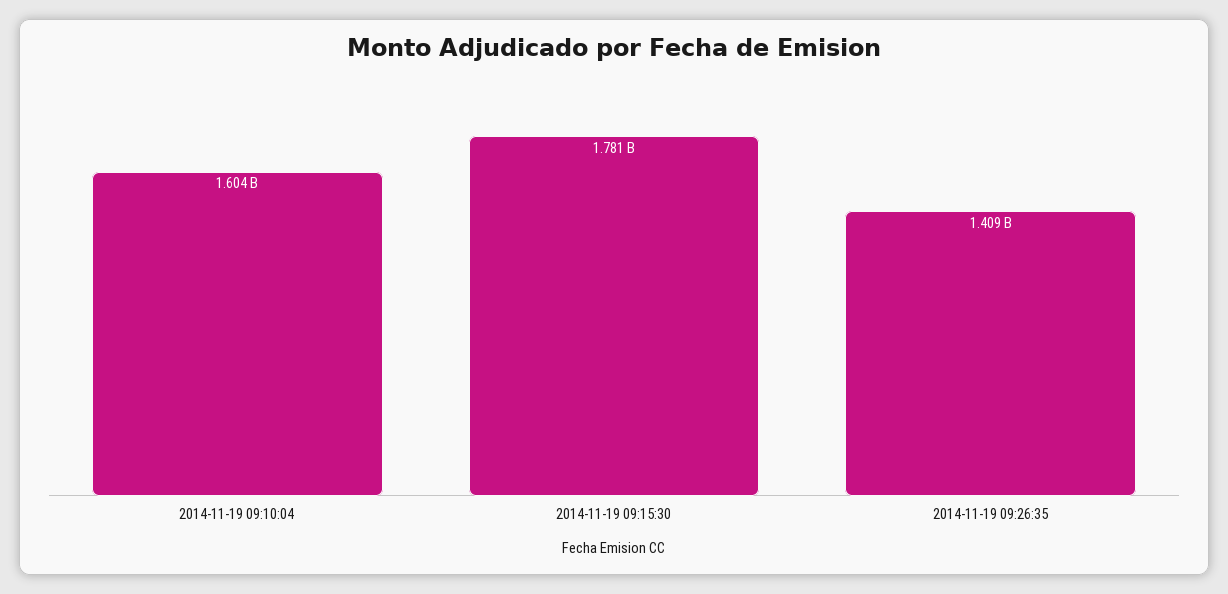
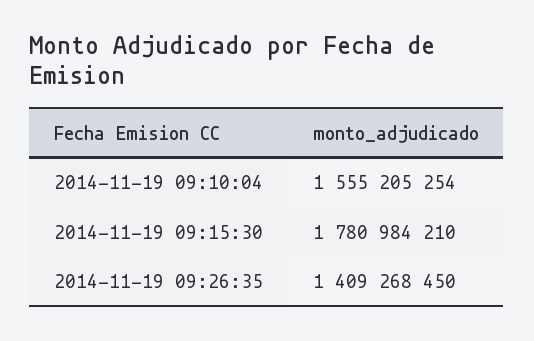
2014-11-19 09:10:04: 1604000000 -> 1555205254

